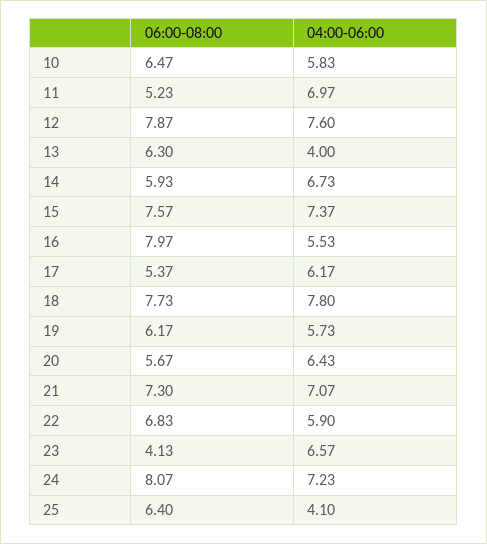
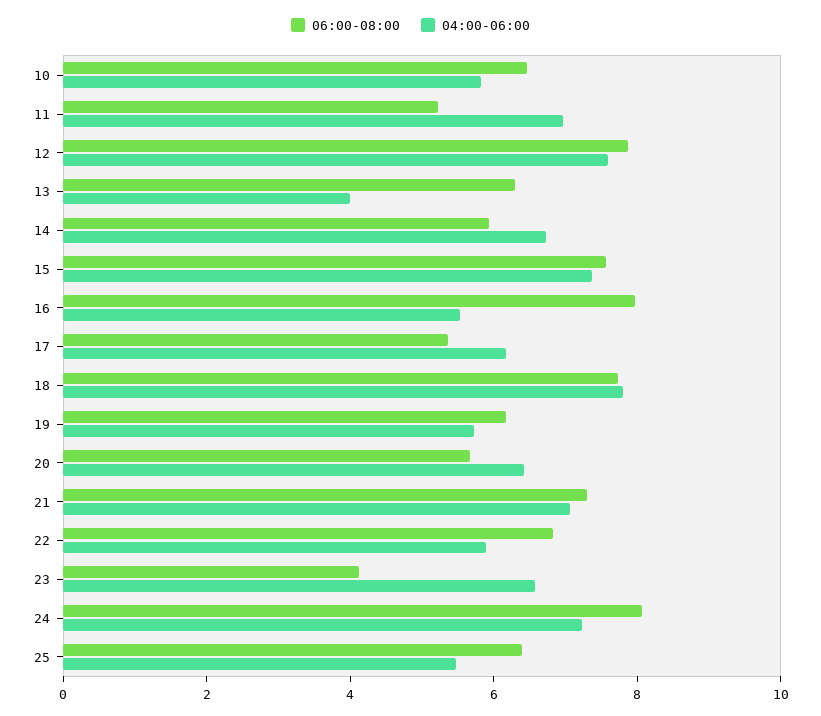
04:00-06:00, 25: 4.1 -> 5.5

